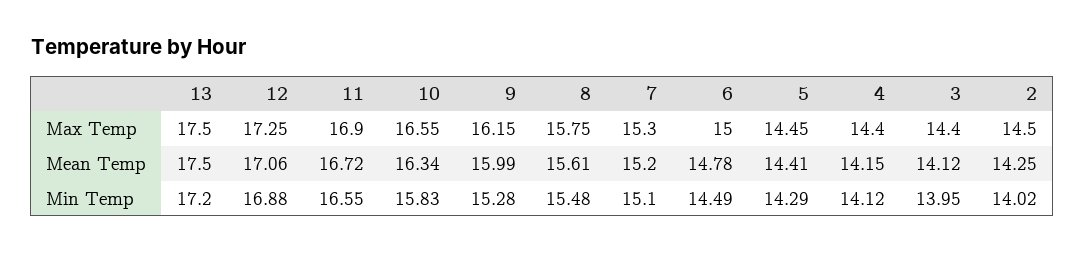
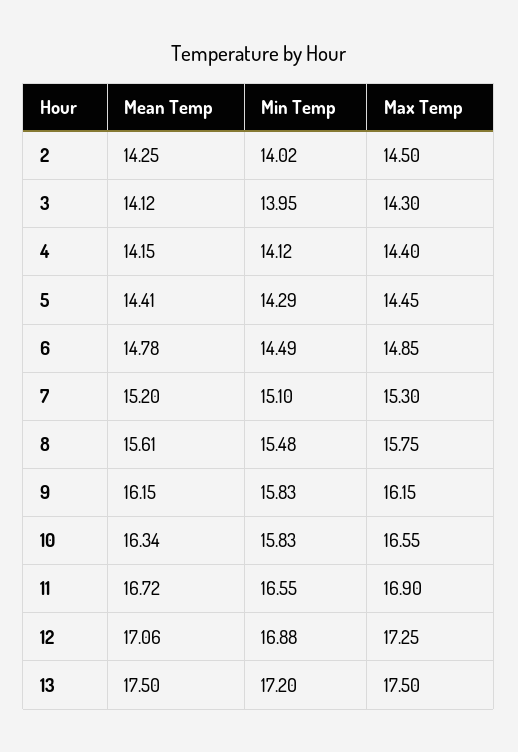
6, Max Temp: 15 -> 14.85
3, Max Temp: 14.4 -> 14.3
9, Mean Temp: 15.99 -> 16.15
9, Min Temp: 15.28 -> 15.83

